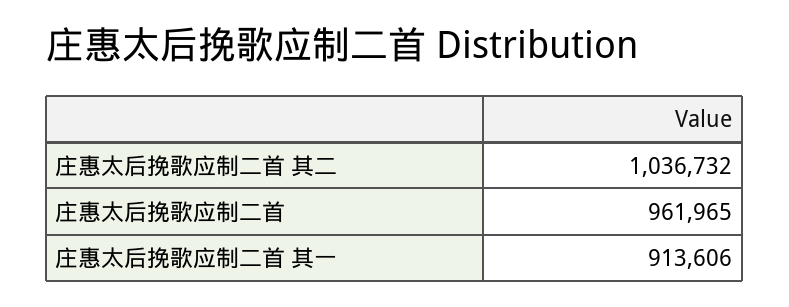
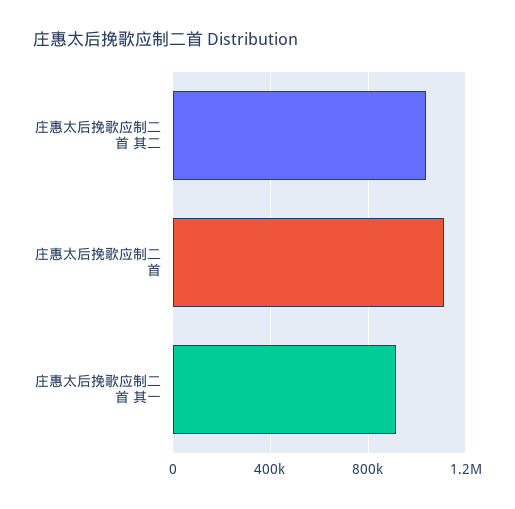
庄惠太后挽歌应制二首: 961965 -> 1100000

